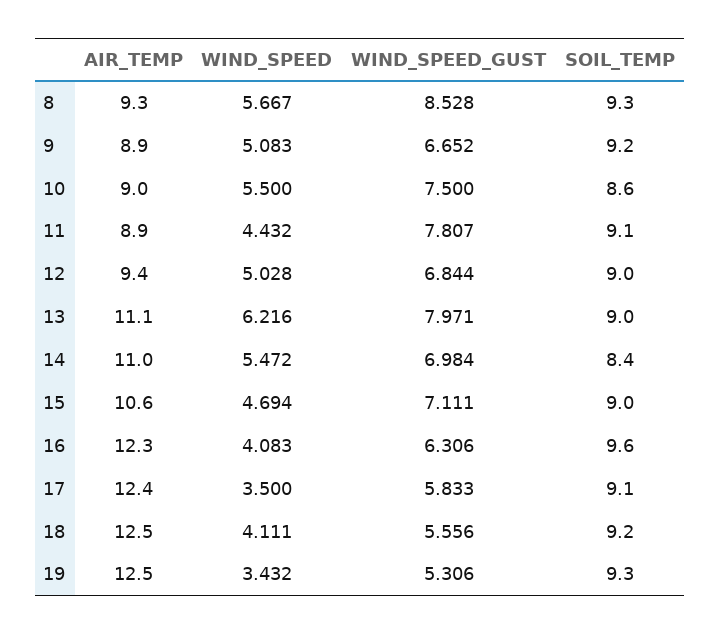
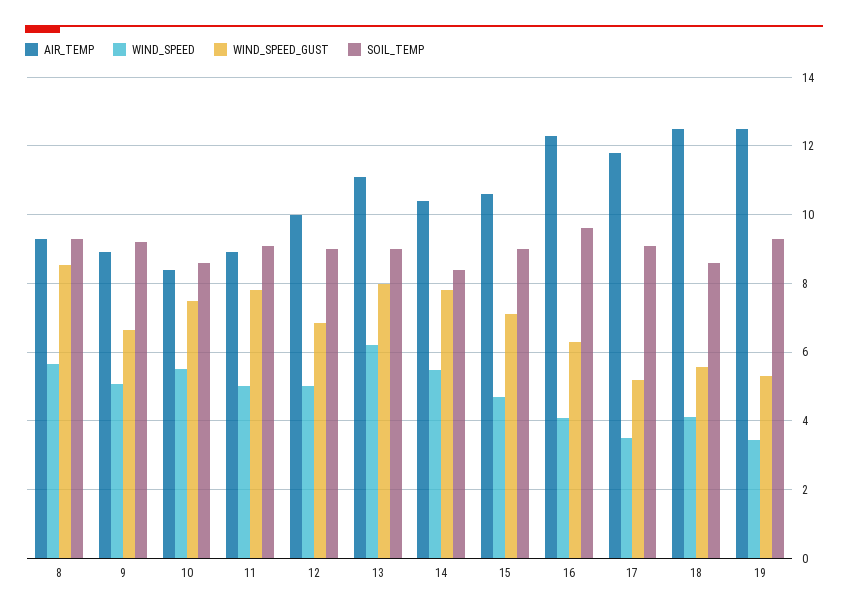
AIR_TEMP, 10: 9 -> 8.4
WIND_SPEED, 11: 4.432 -> 5
AIR_TEMP, 12: 9.4 -> 10
AIR_TEMP, 14: 11 -> 10.4
WIND_SPEED_GUST, 14: 6.984 -> 7.8
AIR_TEMP, 17: 12.4 -> 11.8
WIND_SPEED_GUST, 17: 5.833 -> 5.2
SOIL_TEMP, 18: 9.2 -> 8.6

